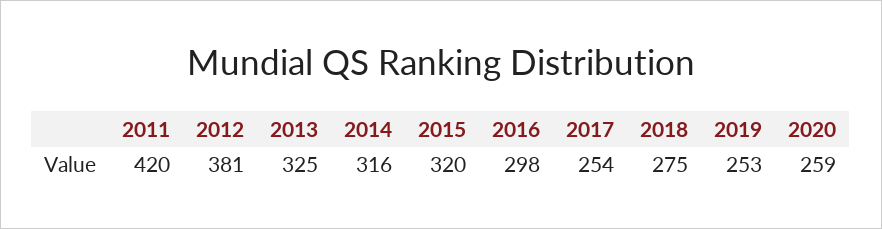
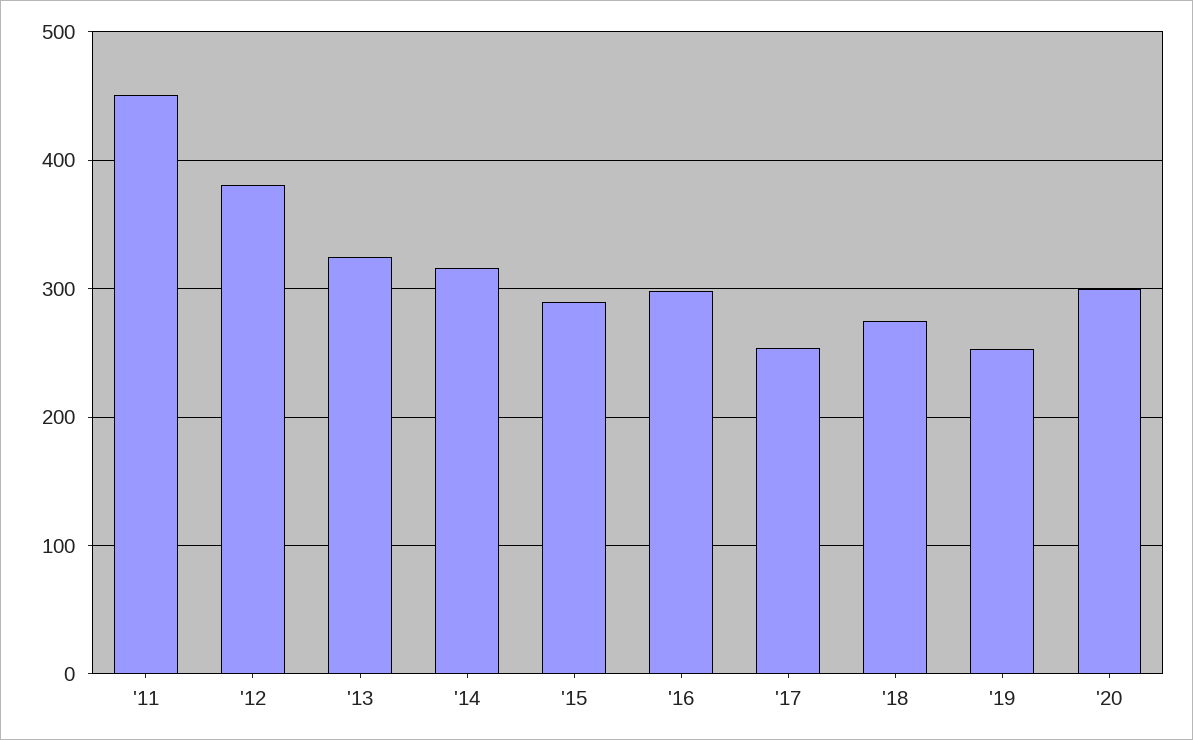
2011: 420 -> 450
2015: 320 -> 290
2020: 259 -> 300

